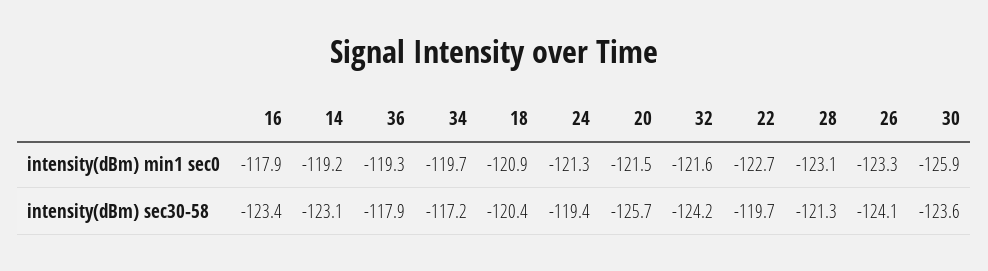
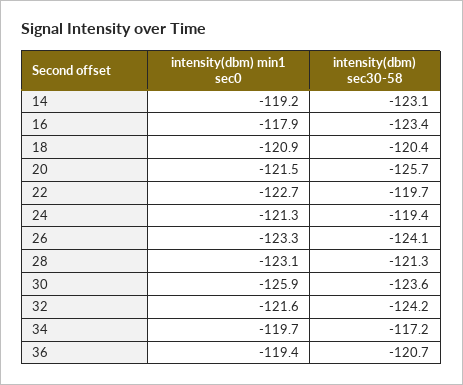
36, intensity(dBm) min1 sec0: -119.3 -> -119.4
36, intensity(dBm) sec30-58: -117.9 -> -120.7

